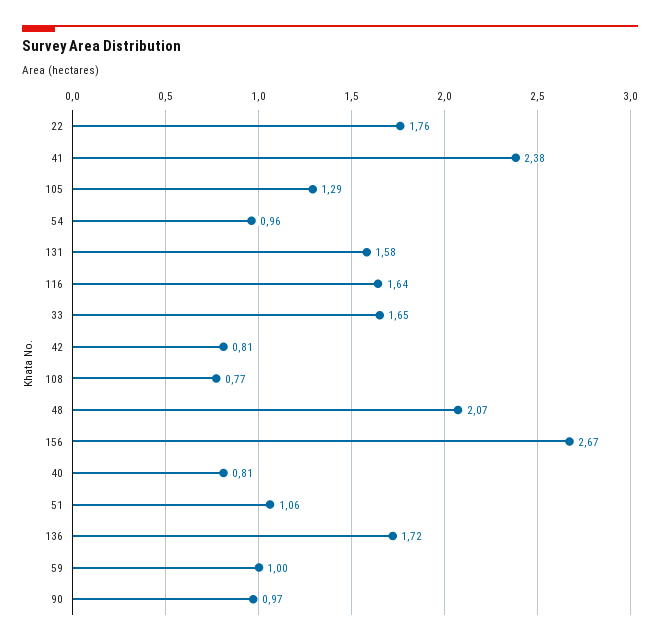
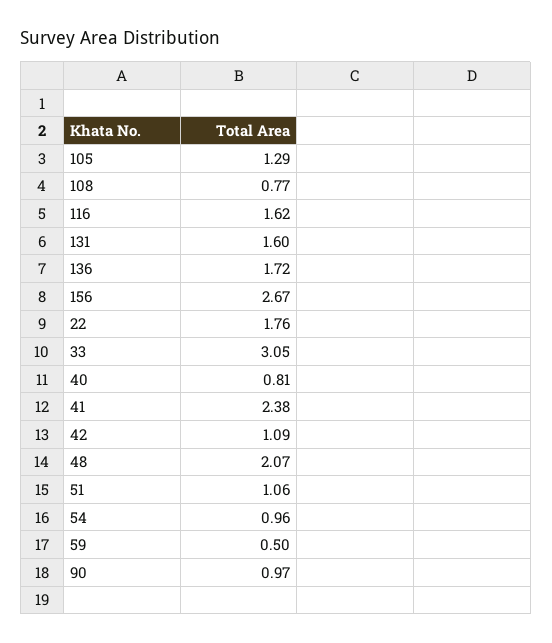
131: 1.58 -> 1.6
116: 1.64 -> 1.62
33: 1.65 -> 3.05
42: 0.81 -> 1.09
59: 1 -> 0.5

